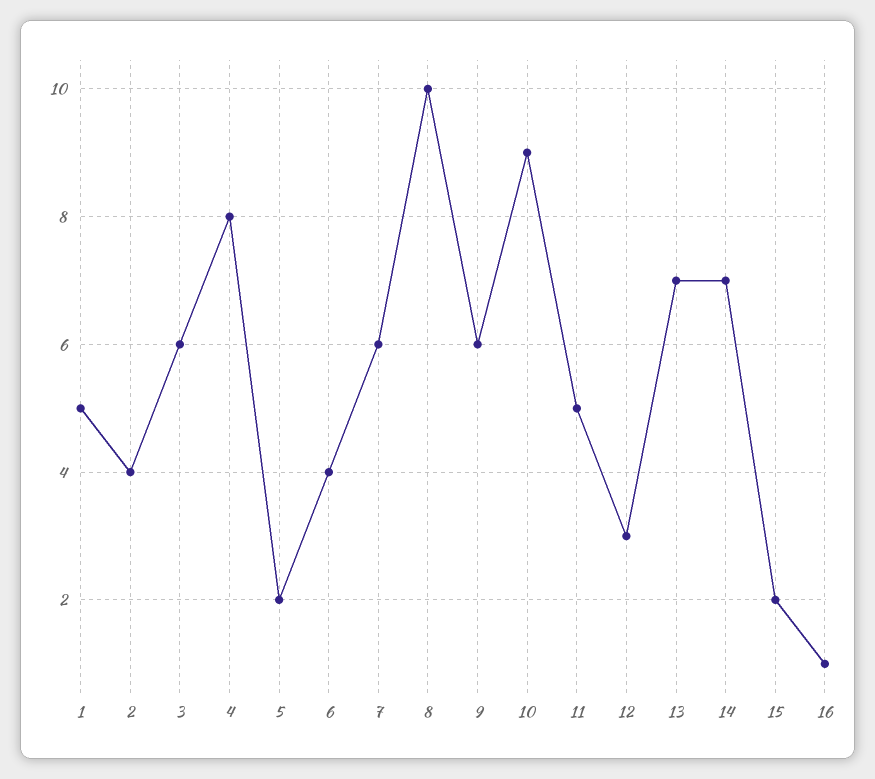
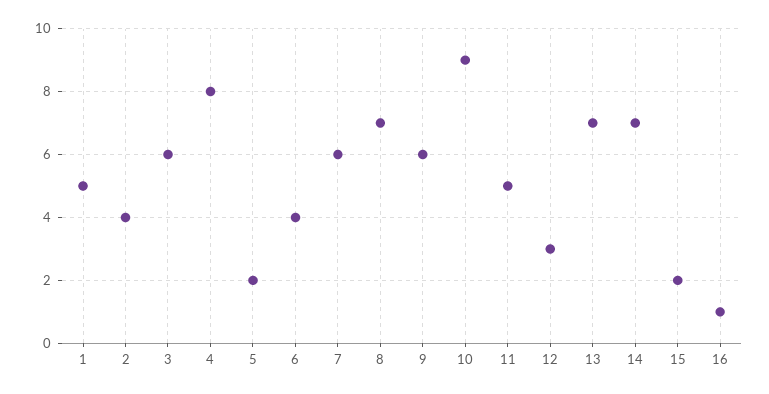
8: 10 -> 7

